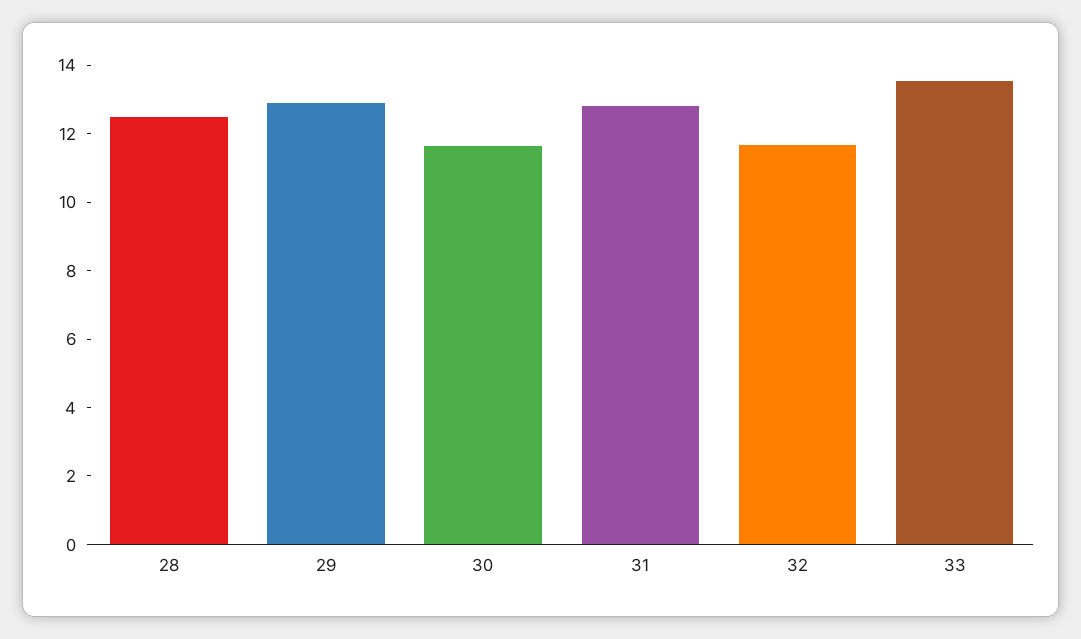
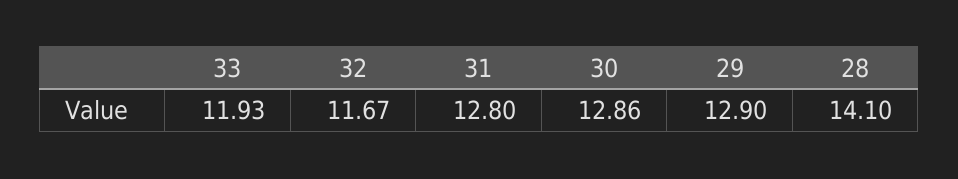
28: 12.5 -> 14.1
30: 11.5 -> 12.86
33: 13.5 -> 11.93

